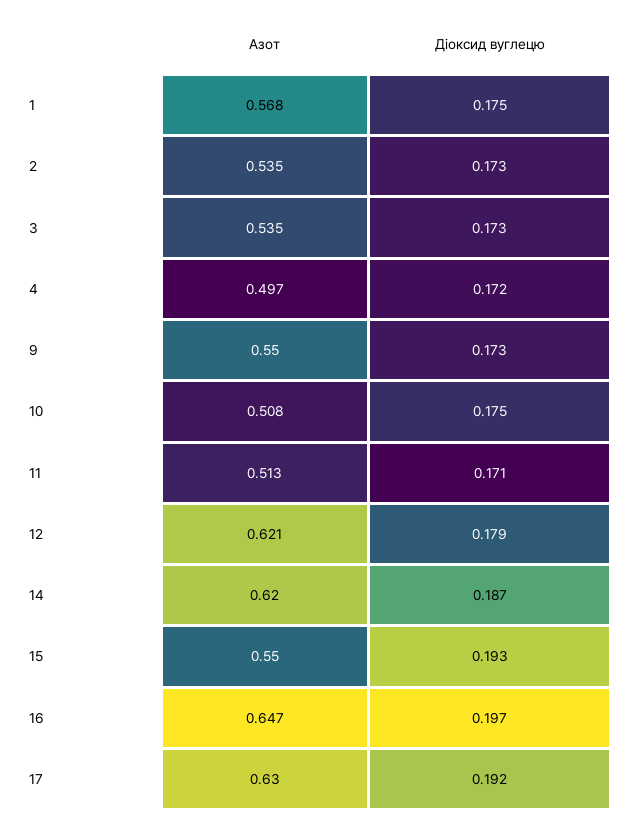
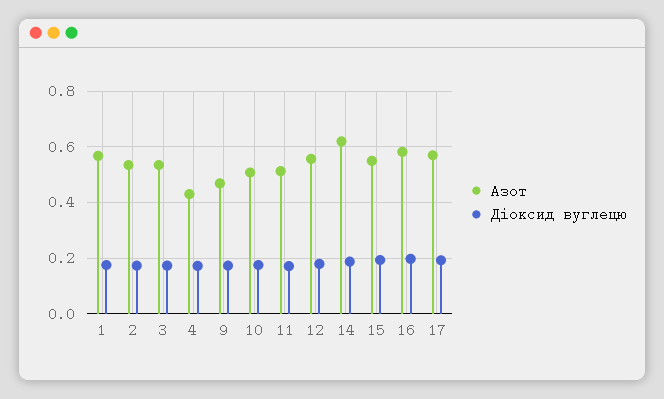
Азот, 4: 0.497 -> 0.425
Азот, 9: 0.55 -> 0.475
Азот, 12: 0.621 -> 0.55
Азот, 16: 0.647 -> 0.575
Азот, 17: 0.63 -> 0.575

